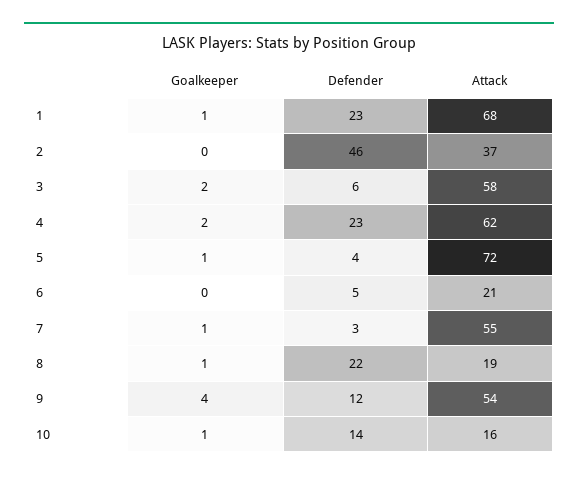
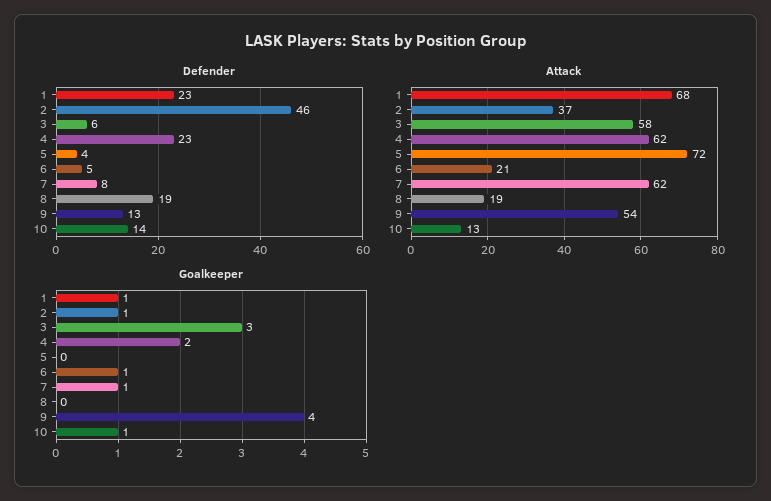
Goalkeeper, 2: 0 -> 1
Goalkeeper, 3: 2 -> 3
Goalkeeper, 5: 1 -> 0
Goalkeeper, 6: 0 -> 1
Defender, 7: 3 -> 8
Attack, 7: 55 -> 62
Goalkeeper, 8: 1 -> 0
Defender, 8: 22 -> 19
Defender, 9: 12 -> 13
Attack, 10: 16 -> 13

